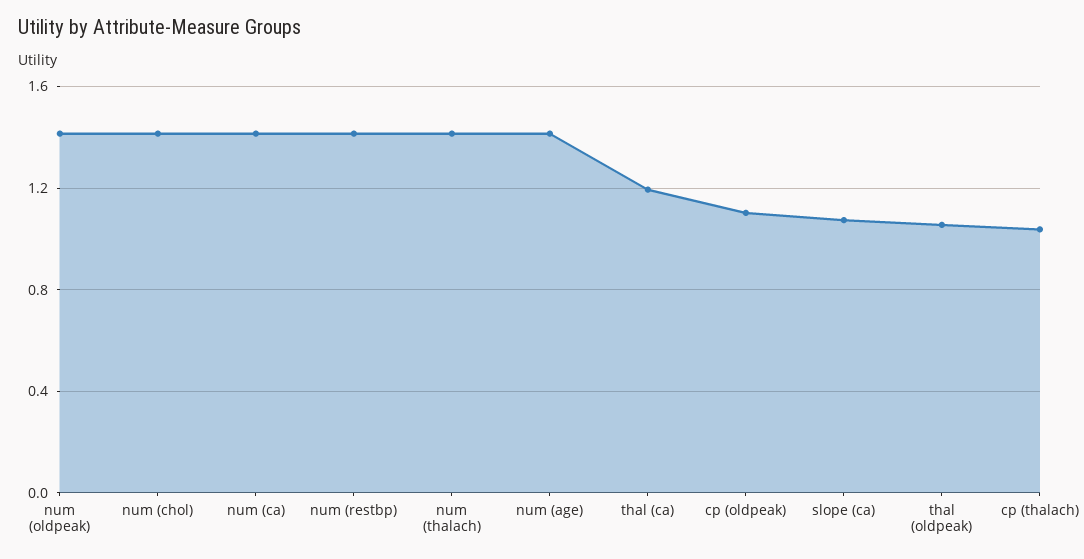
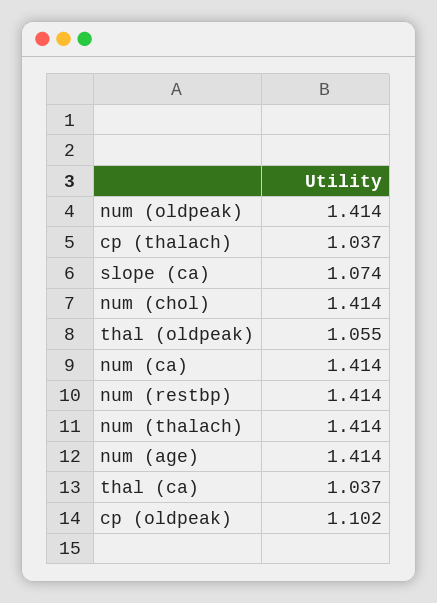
thal (ca): 1.2 -> 1.037

